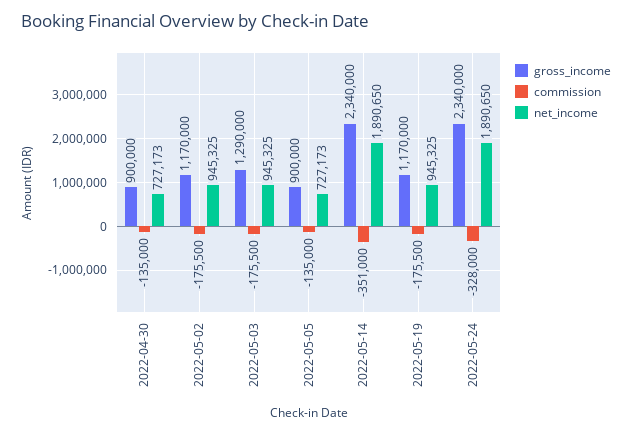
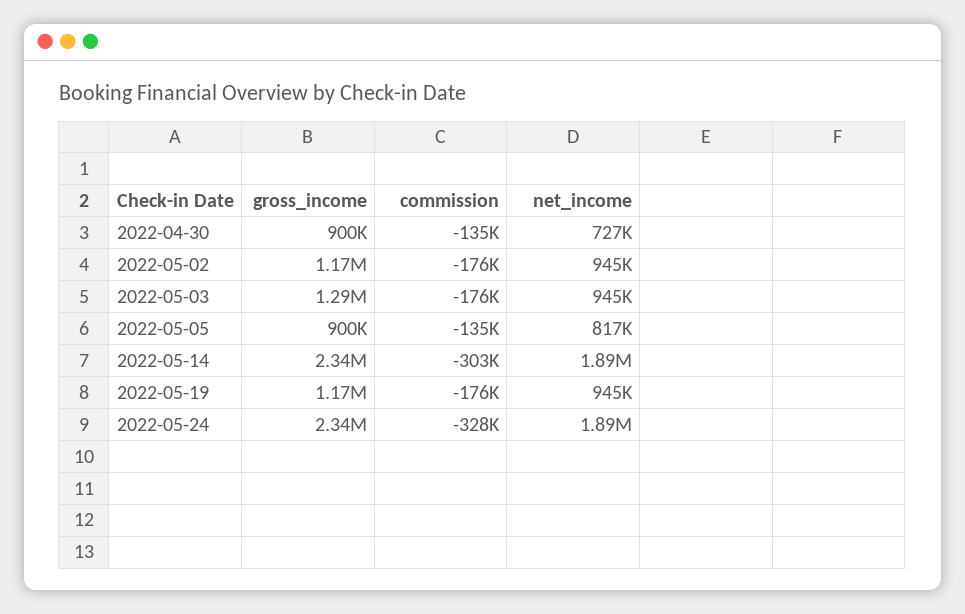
net_income, 2022-05-05: 727173 -> 817000
commission, 2022-05-14: -351000 -> -303000

